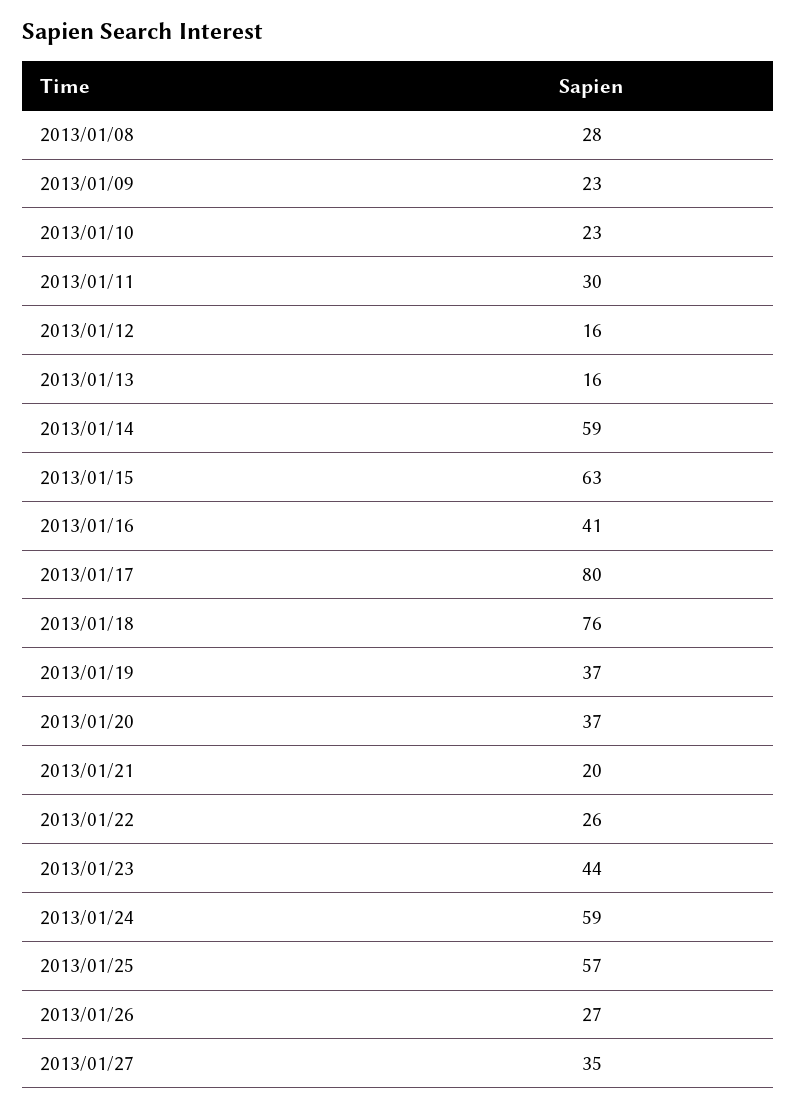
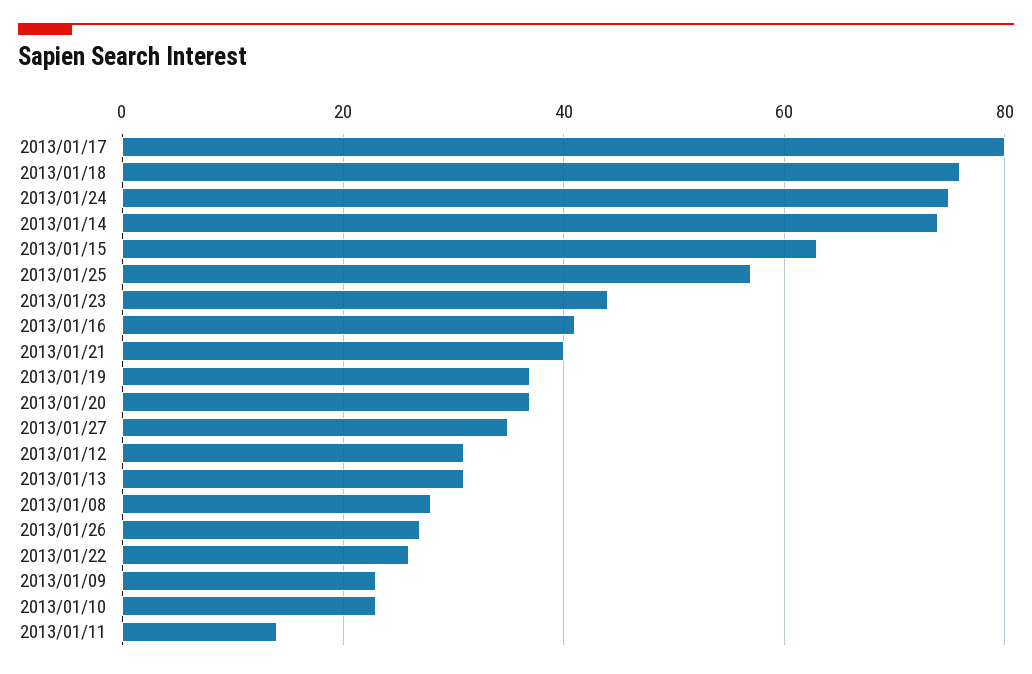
2013/01/11: 30 -> 15
2013/01/12: 16 -> 30
2013/01/13: 16 -> 30
2013/01/14: 59 -> 75
2013/01/21: 20 -> 40
2013/01/24: 59 -> 75

